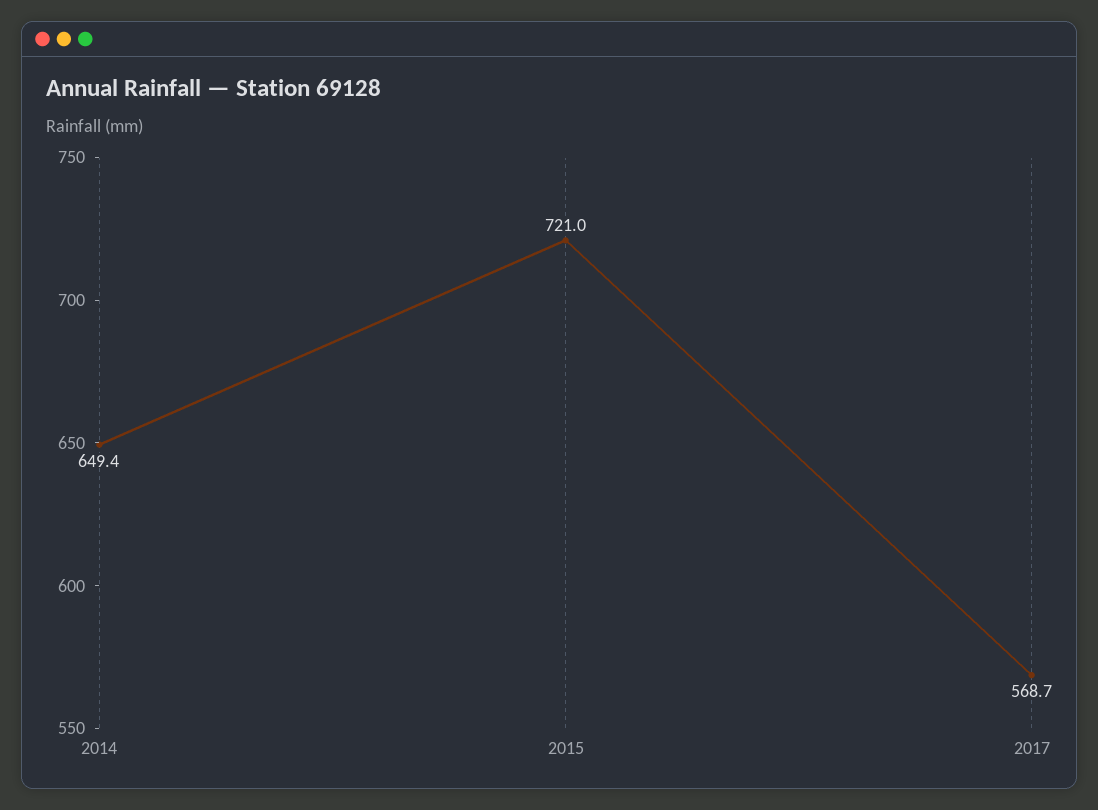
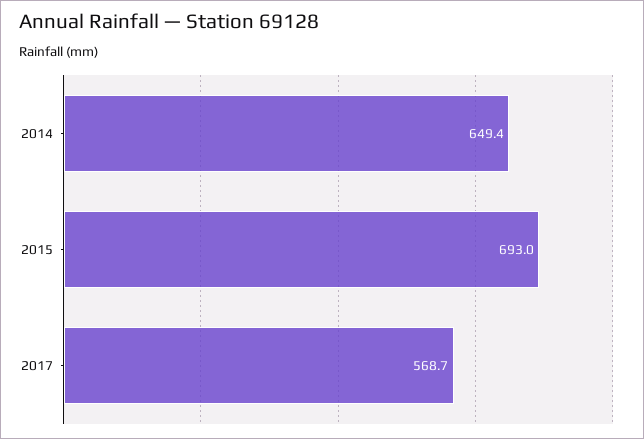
2015: 721 -> 693

